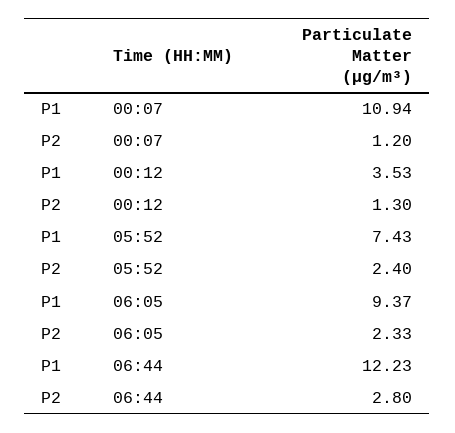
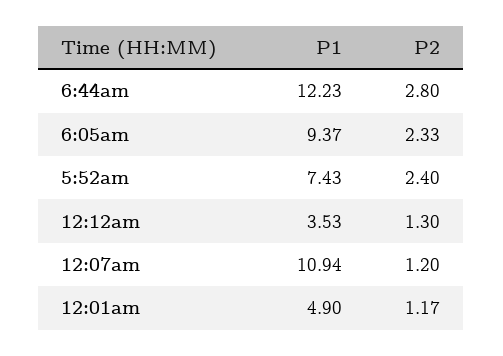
P1, 12:01am: none -> 4.9
P2, 12:01am: none -> 1.17

